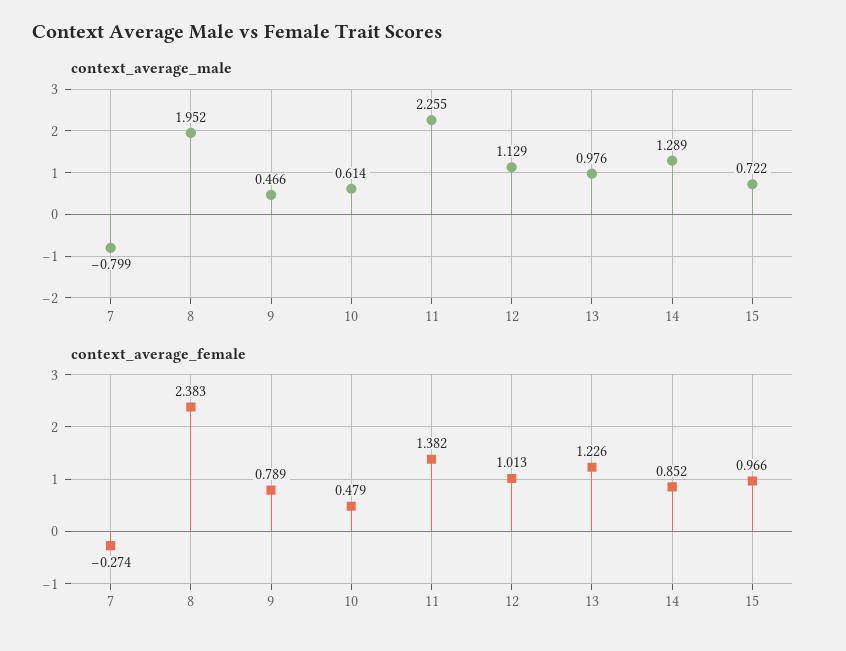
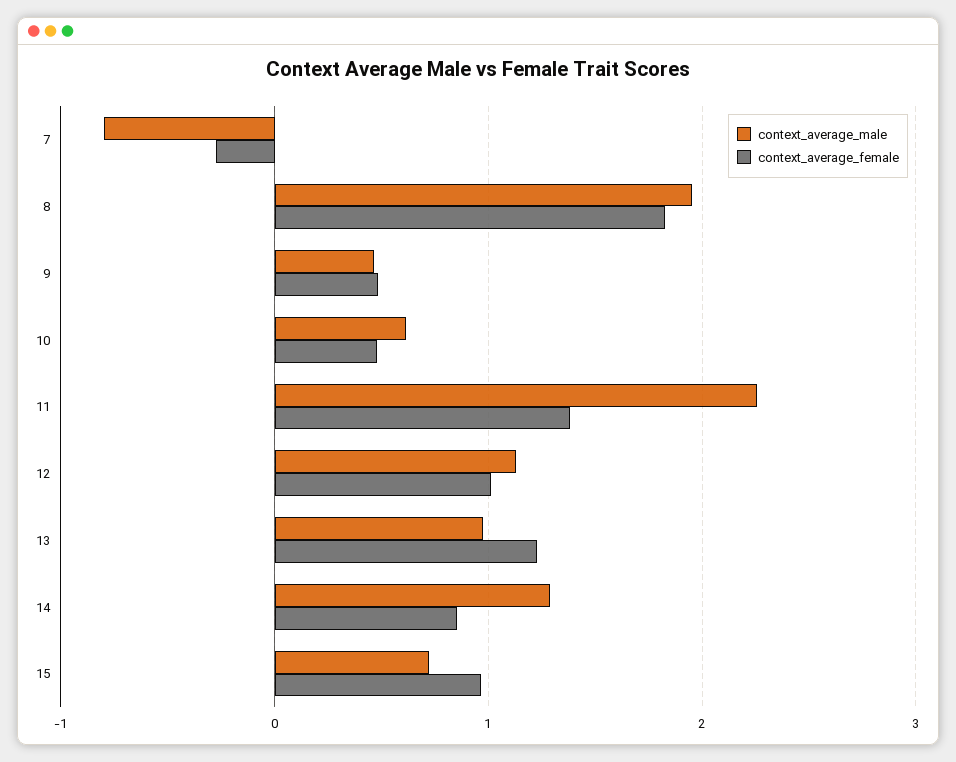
context_average_female, 8: 2.383 -> 1.8
context_average_female, 9: 0.789 -> 0.5

